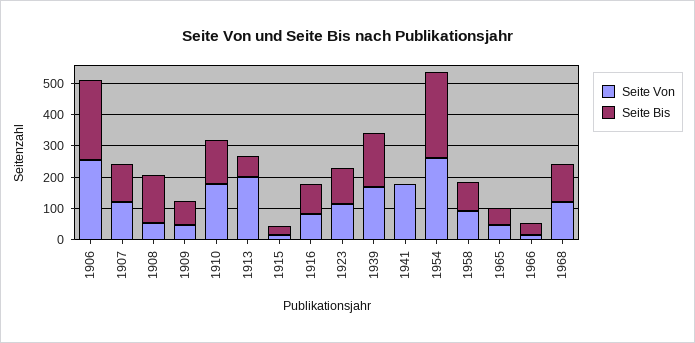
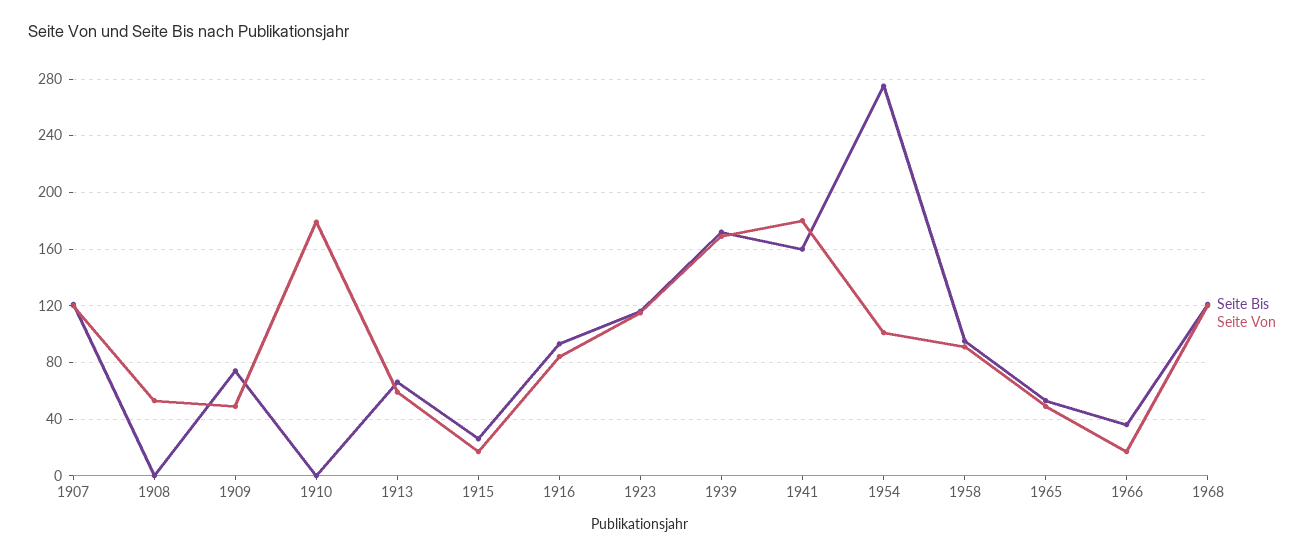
Seite Von, 1906: 250 -> none
Seite Bis, 1906: 250 -> none
Seite Bis, 1908: 150 -> 0
Seite Bis, 1910: 150 -> 0
Seite Von, 1913: 200 -> 60
Seite Bis, 1941: 0 -> 160
Seite Von, 1954: 250 -> 100

